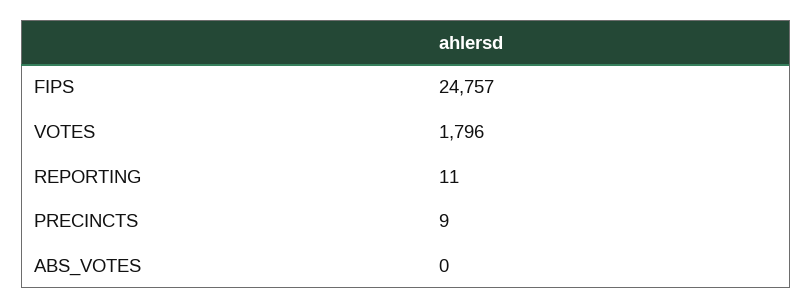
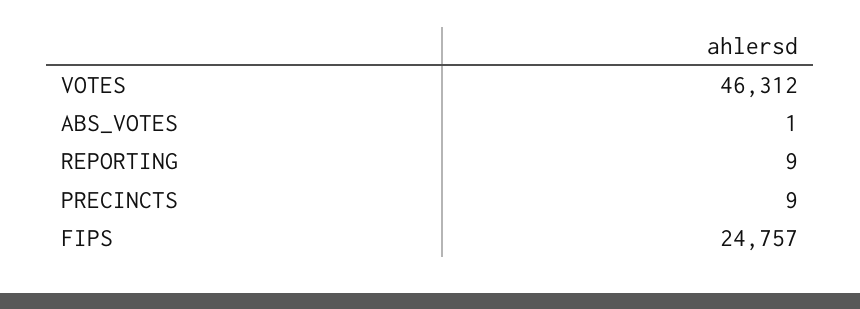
VOTES: 1796 -> 46312
REPORTING: 11 -> 9
ABS_VOTES: 0 -> 1

